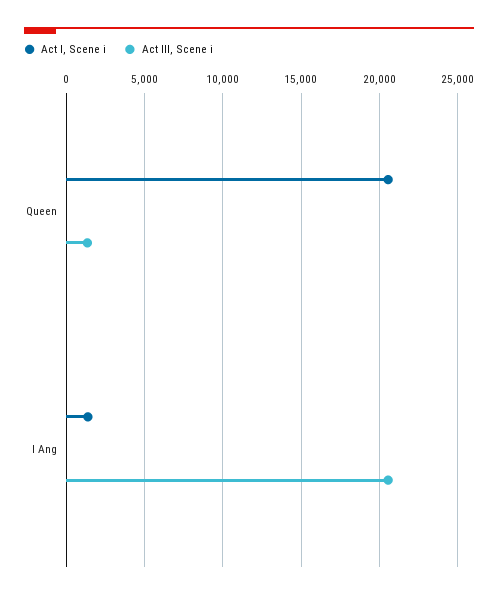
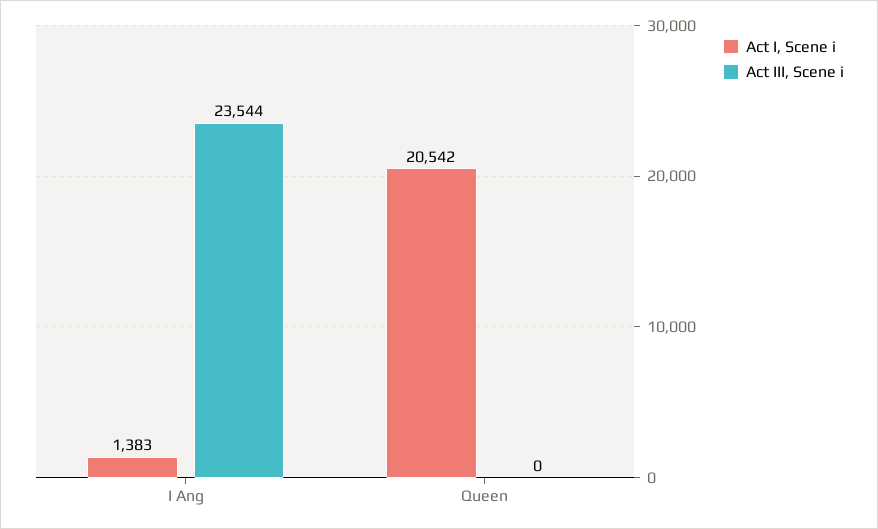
Act III, Scene i, Queen: 1500 -> 0
Act III, Scene i, I Ang: 20500 -> 23544

